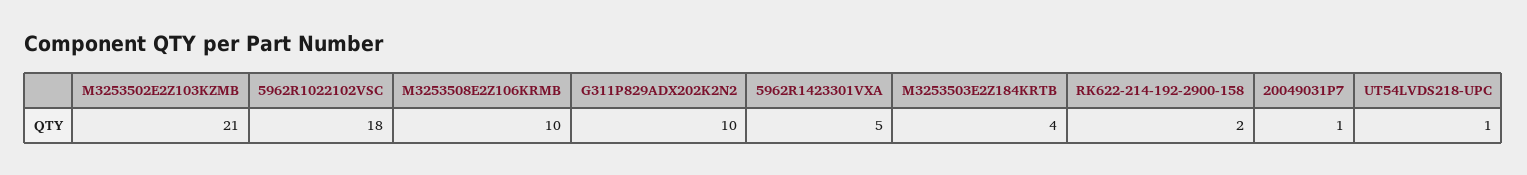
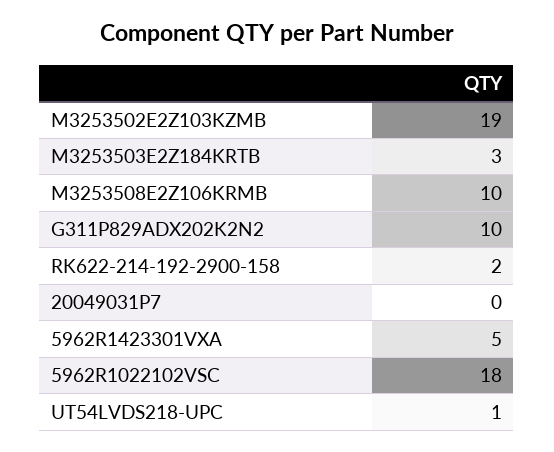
M3253502E2Z103KZMB: 21 -> 19
M3253503E2Z184KRTB: 4 -> 3
20049031P7: 1 -> 0

